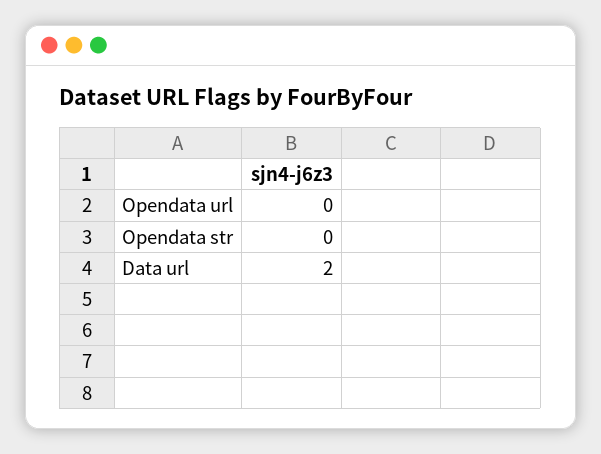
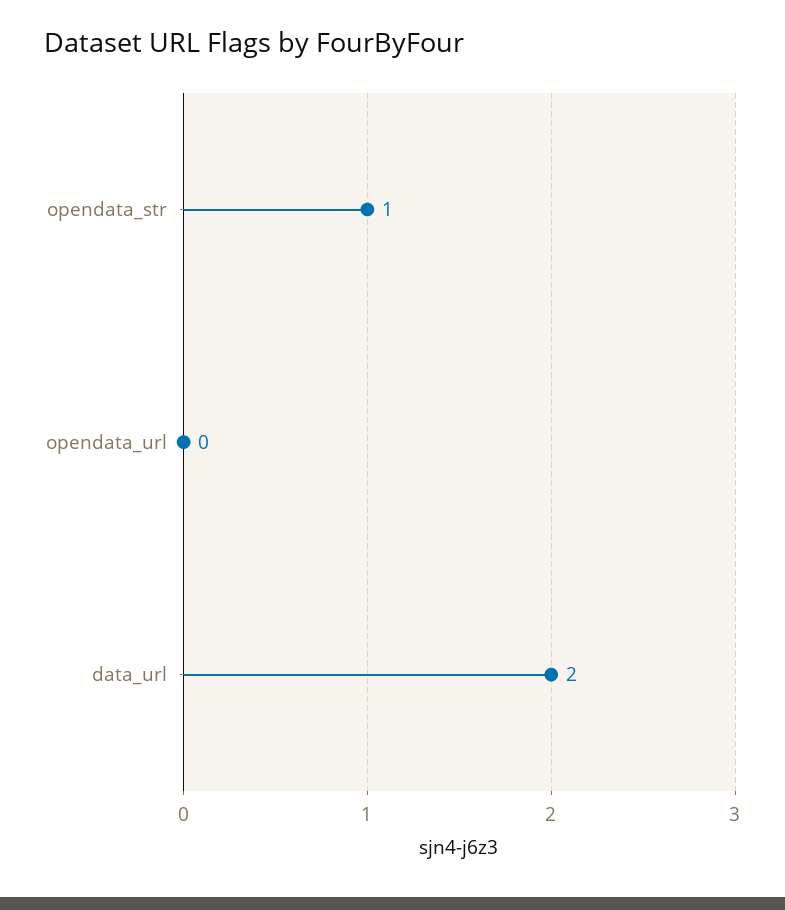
Opendata str: 0 -> 1

